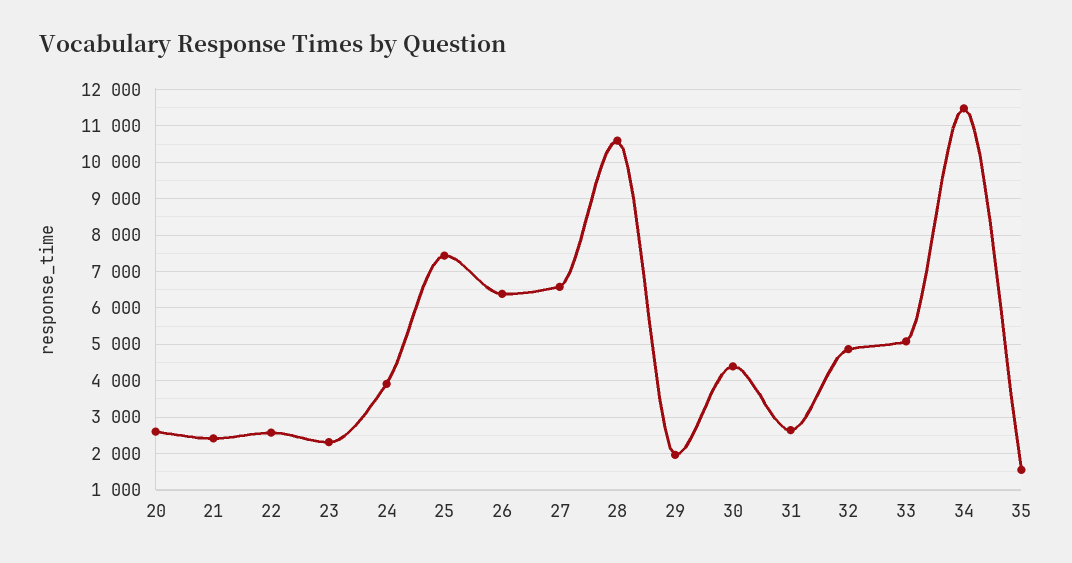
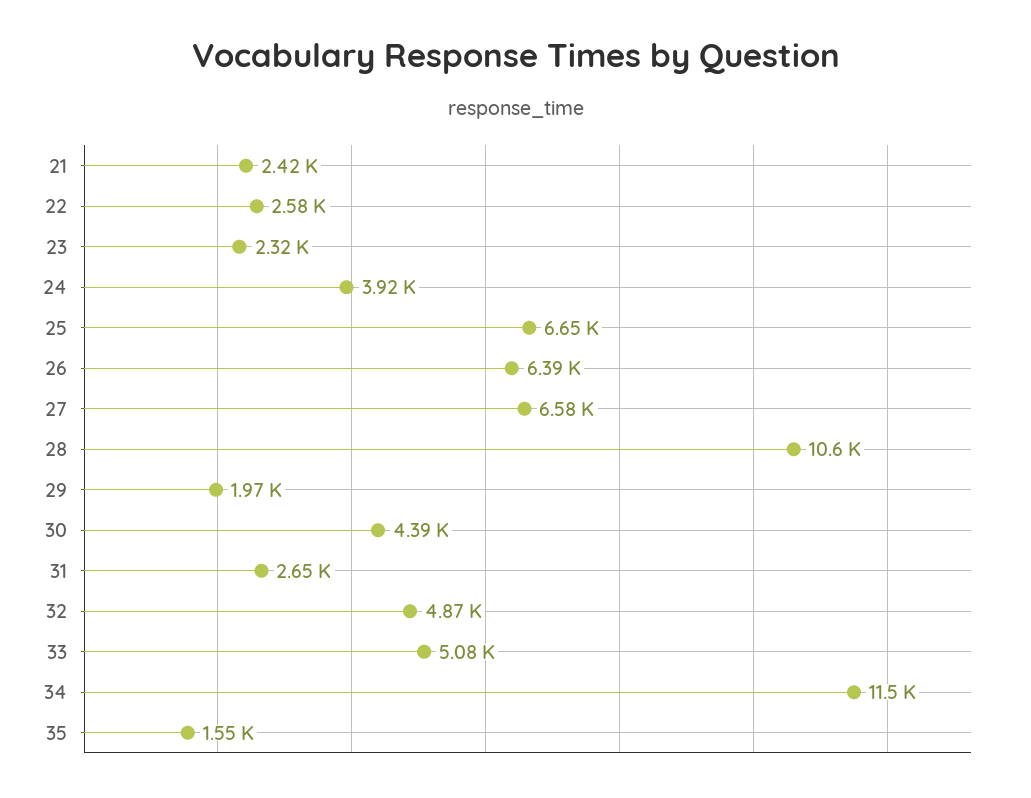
20: 2600 -> none
25: 7400 -> 6650

